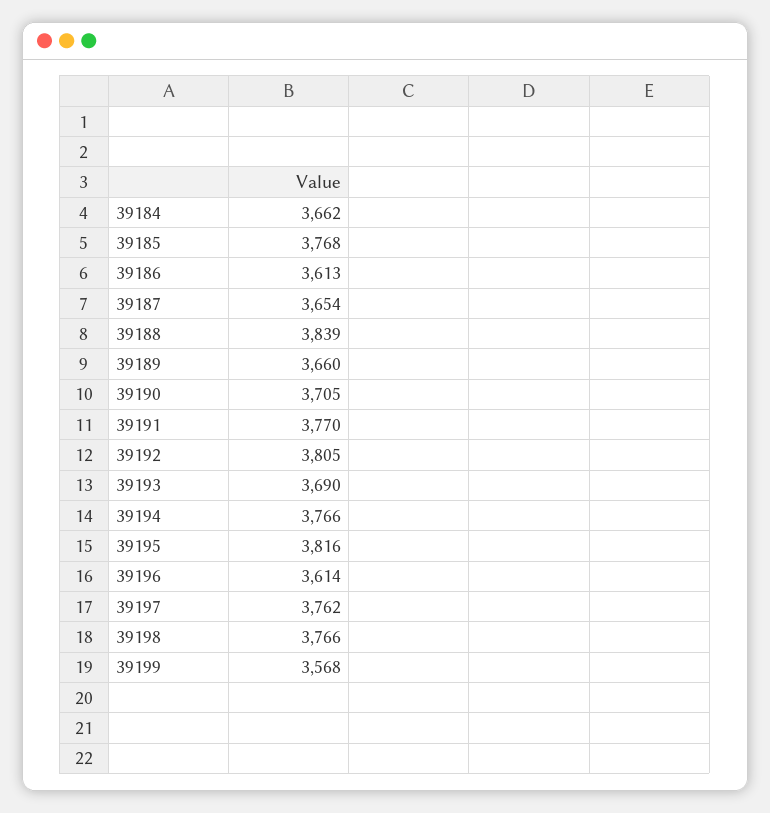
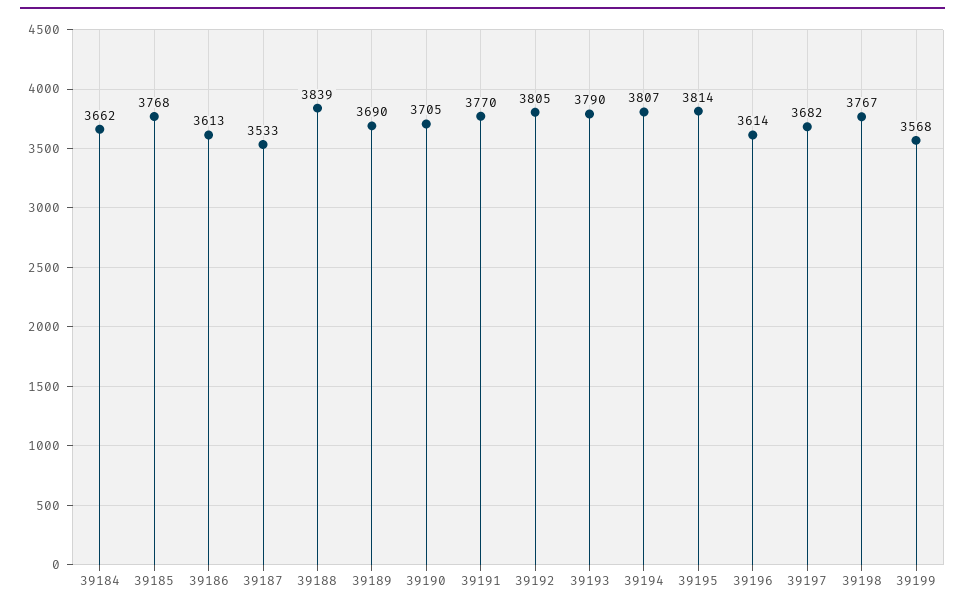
39187: 3654 -> 3533
39189: 3660 -> 3690
39193: 3690 -> 3790
39194: 3766 -> 3807
39195: 3816 -> 3814
39197: 3762 -> 3682
39198: 3766 -> 3767

